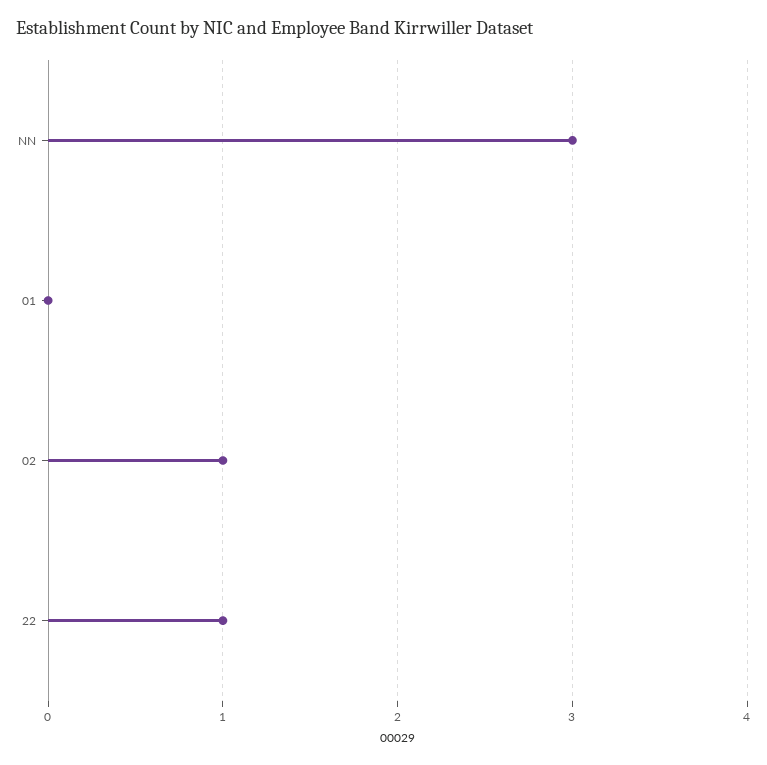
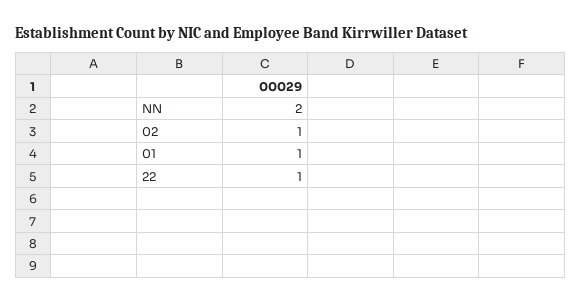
NN: 3 -> 2
01: 0 -> 1

